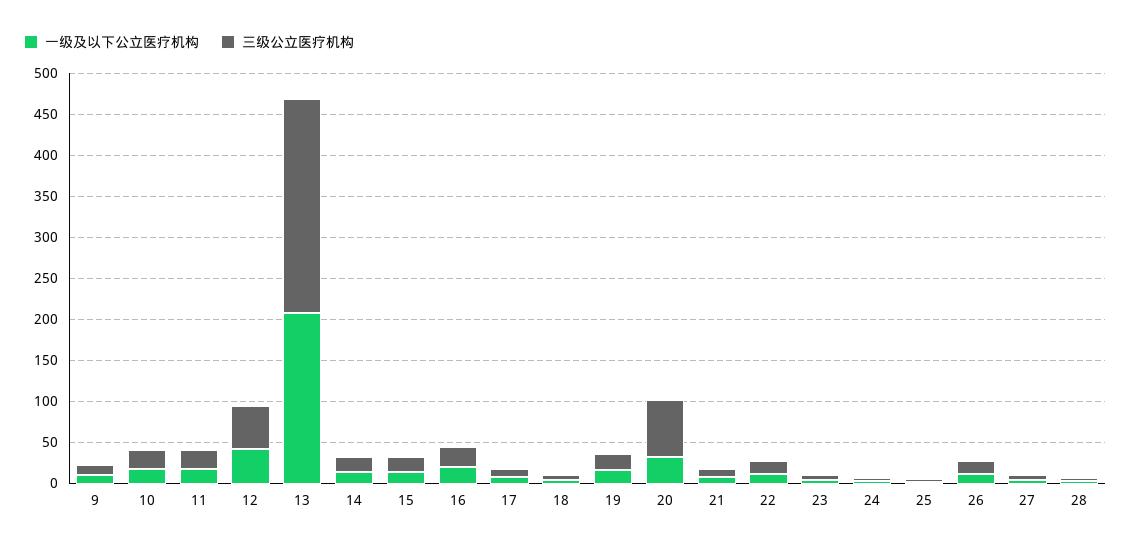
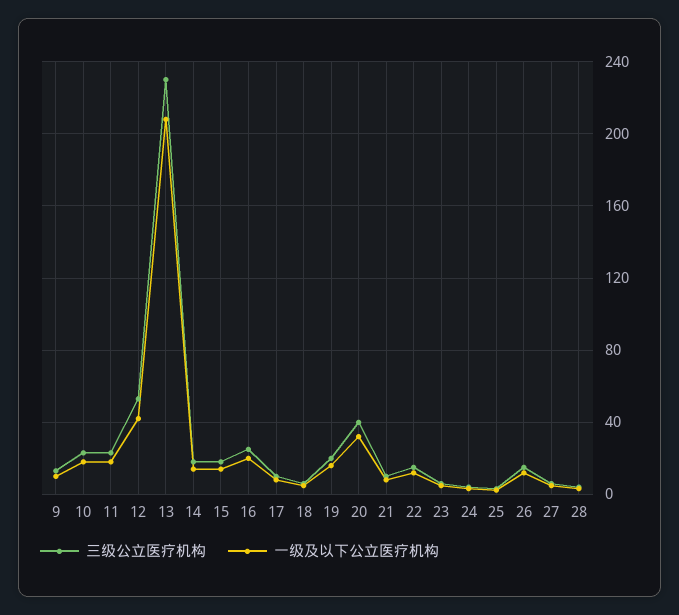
三级公立医疗机构, 13: 260 -> 230
三级公立医疗机构, 20: 70 -> 40

